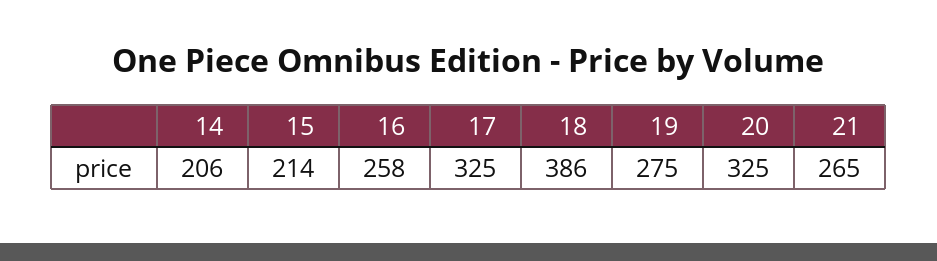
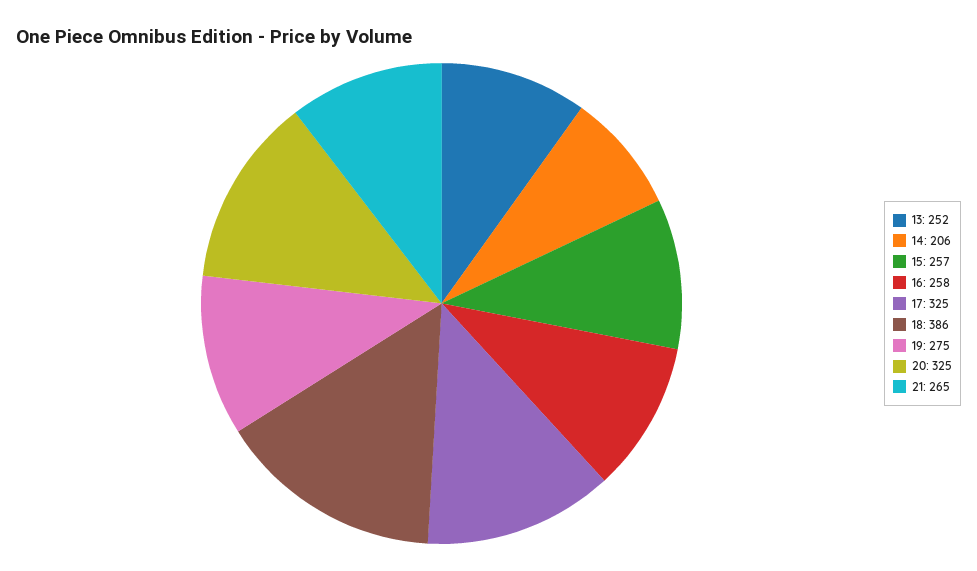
15: 214 -> 257
13: none -> 252

